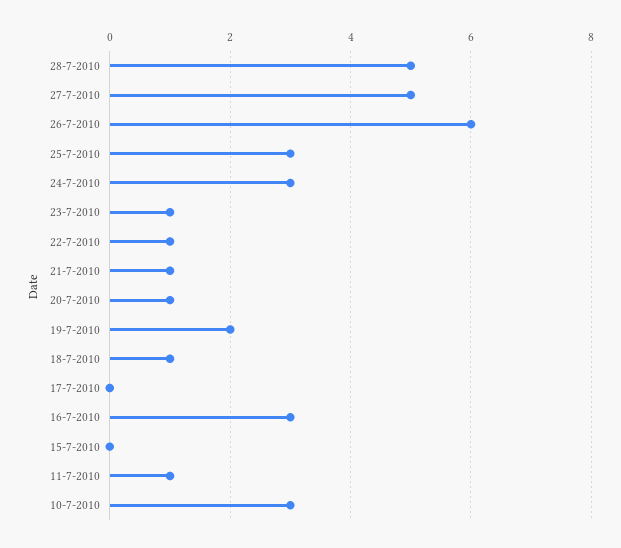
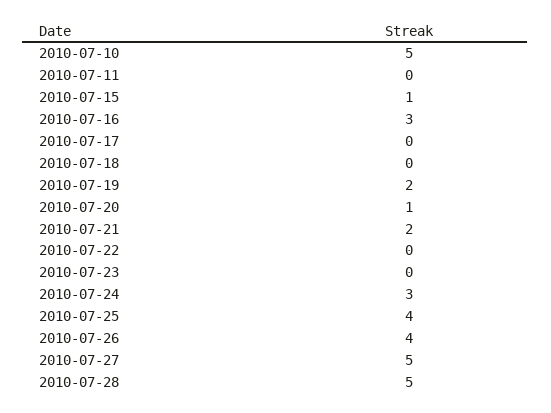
26-7-2010: 6 -> 4
25-7-2010: 3 -> 4
23-7-2010: 1 -> 0
22-7-2010: 1 -> 0
21-7-2010: 1 -> 2
18-7-2010: 1 -> 0
15-7-2010: 0 -> 1
11-7-2010: 1 -> 0
10-7-2010: 3 -> 5

